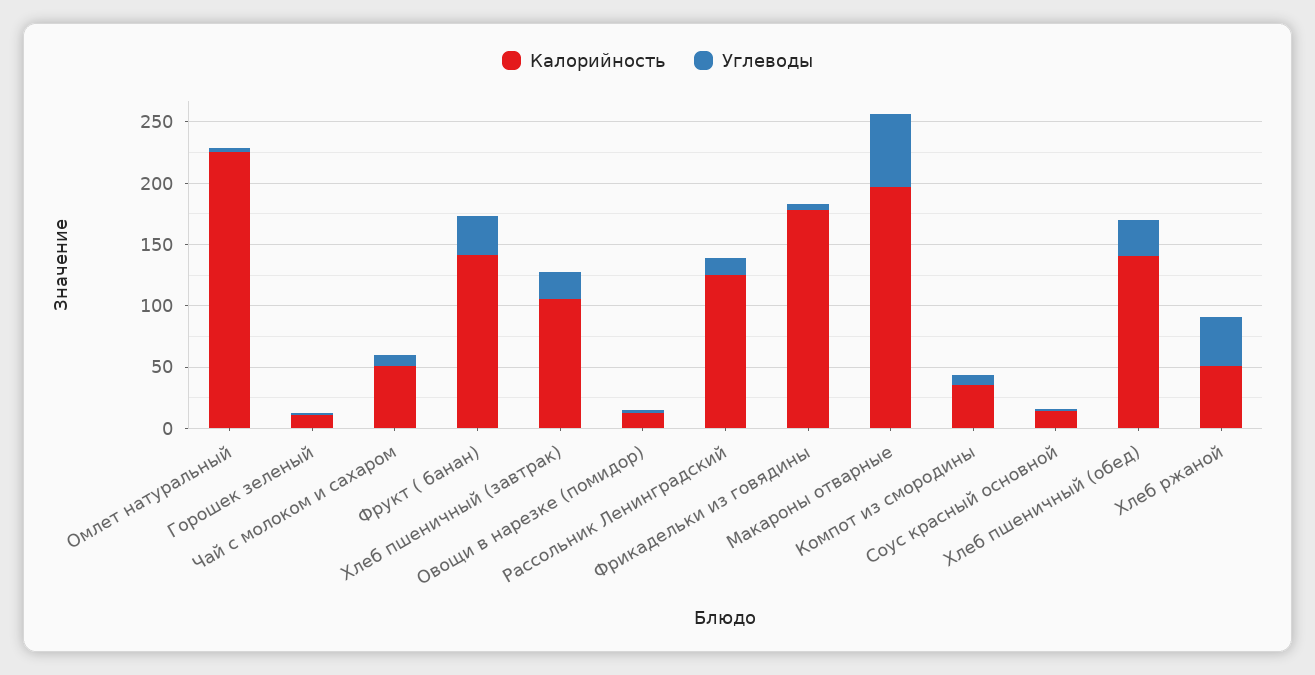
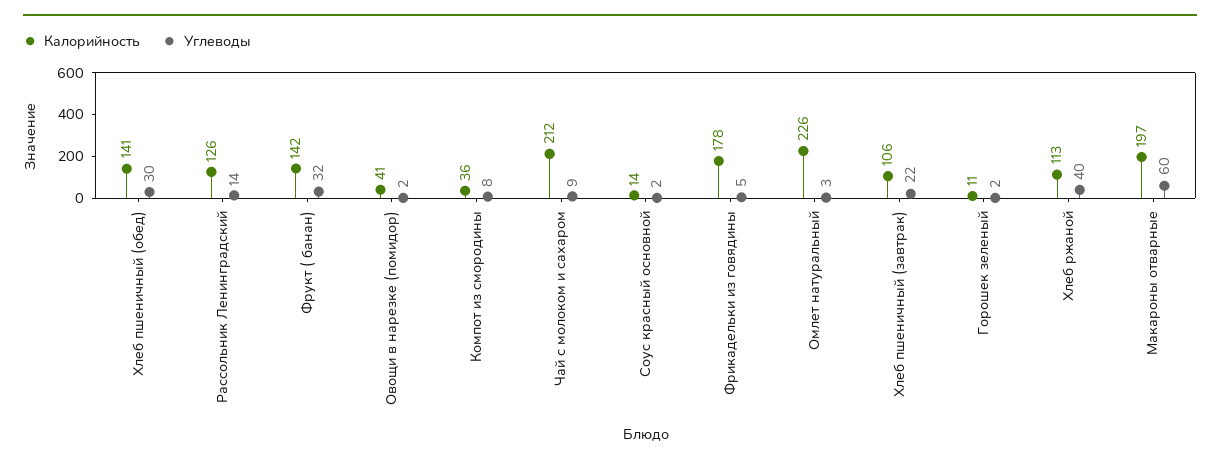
Калорийность, Чай с молоком и сахаром: 50 -> 212
Калорийность, Овощи в нарезке (помидор): 10 -> 41
Калорийность, Хлеб ржаной: 50 -> 113

